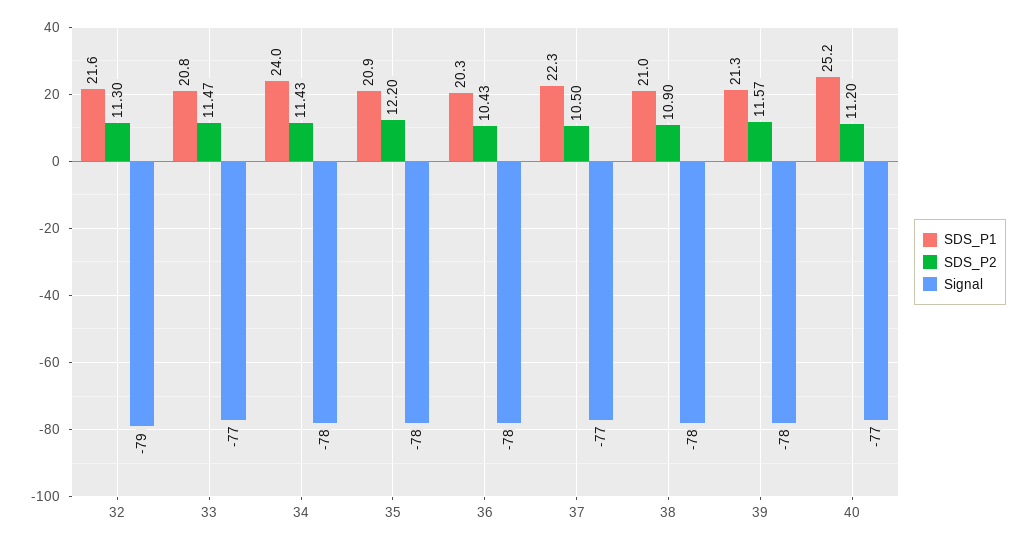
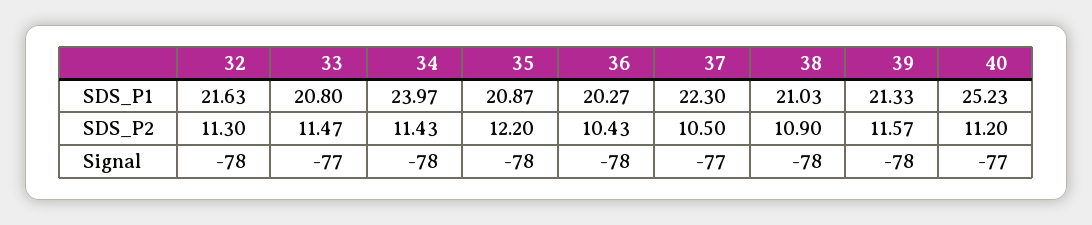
Signal, 32: -79 -> -78

